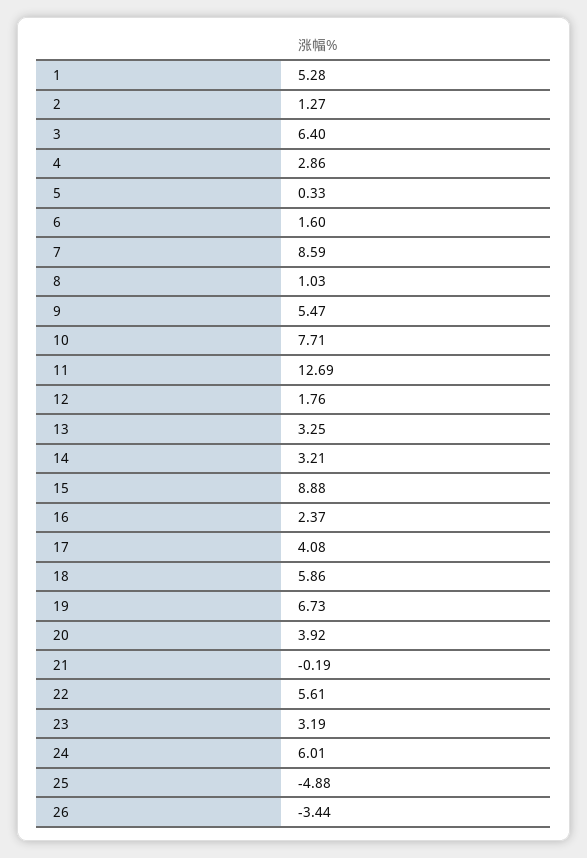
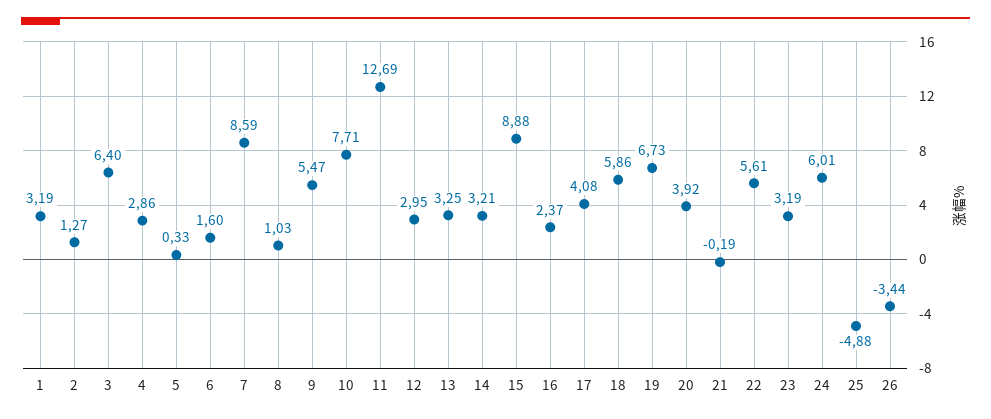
1: 5.28 -> 3.19
12: 1.76 -> 2.95

